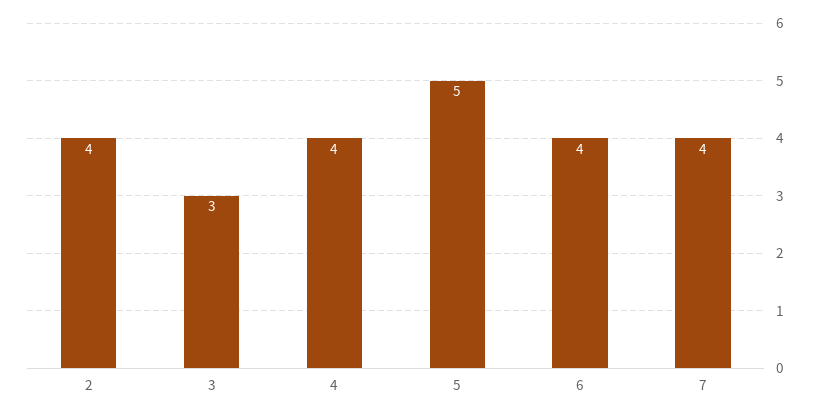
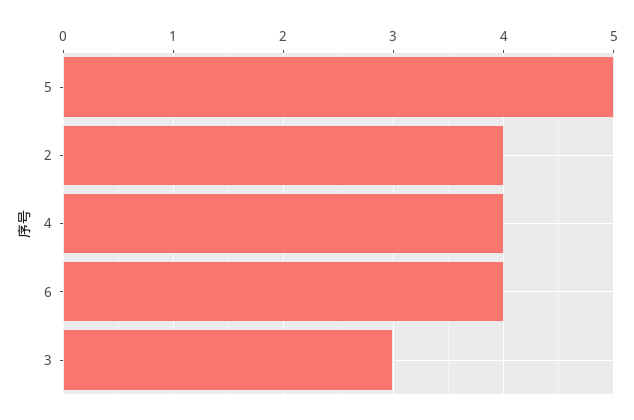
7: 4 -> none

